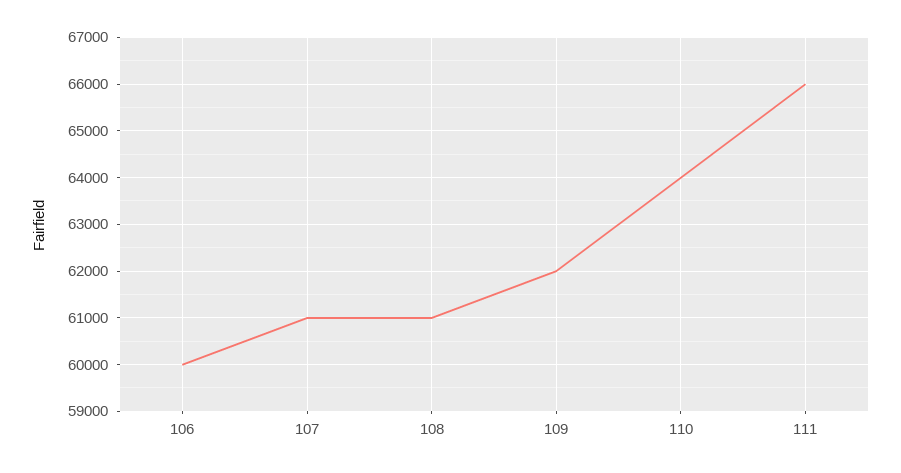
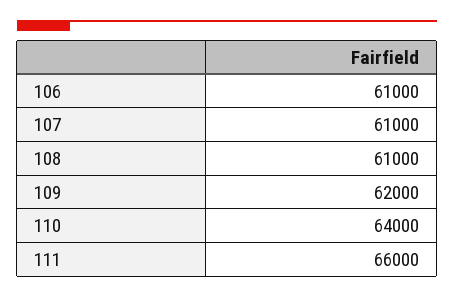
106: 60000 -> 61000

